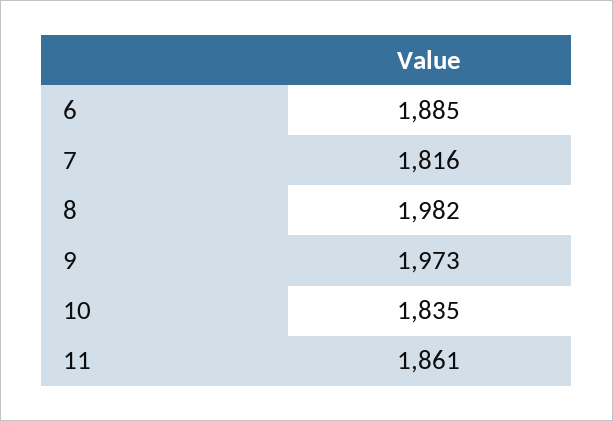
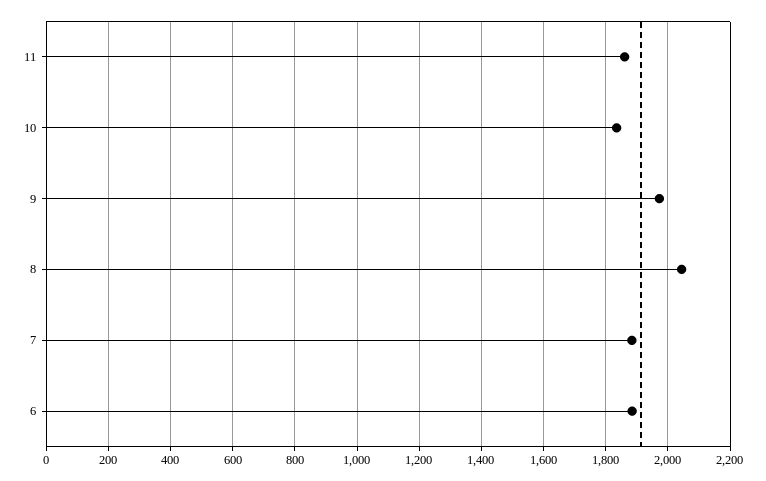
7: 1816 -> 1880
8: 1982 -> 2040

